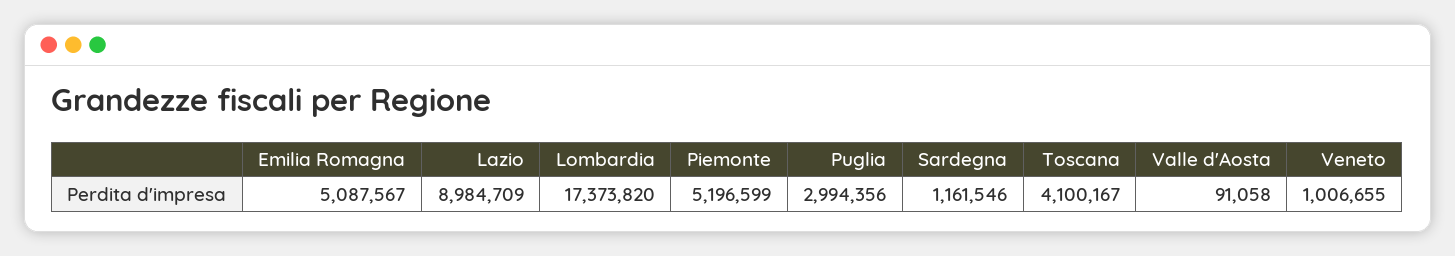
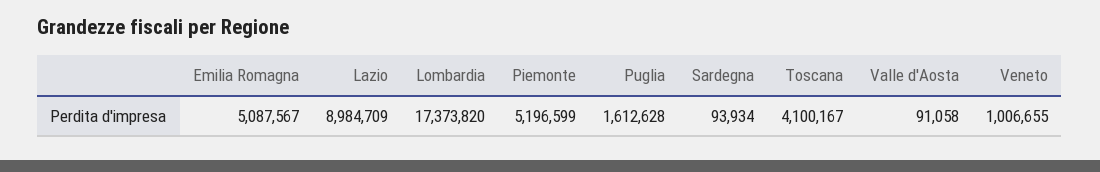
Puglia: 2994356 -> 1612628
Sardegna: 1161546 -> 93934

